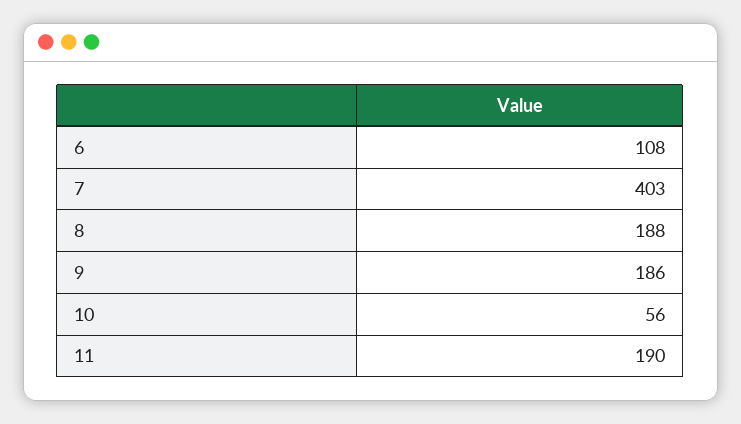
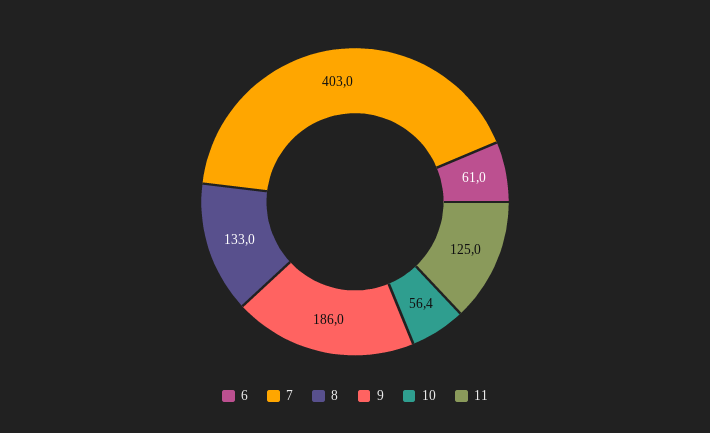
6: 108 -> 61
8: 188 -> 133
11: 190 -> 125

